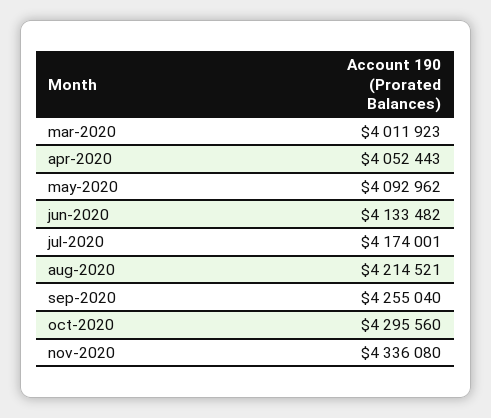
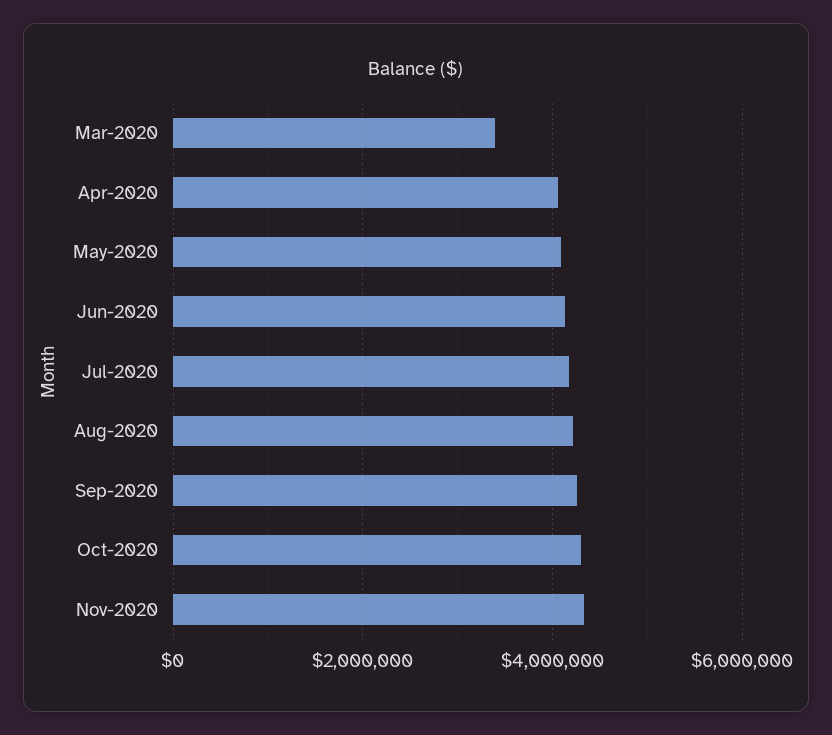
mar-2020: 4011923 -> 3400000

